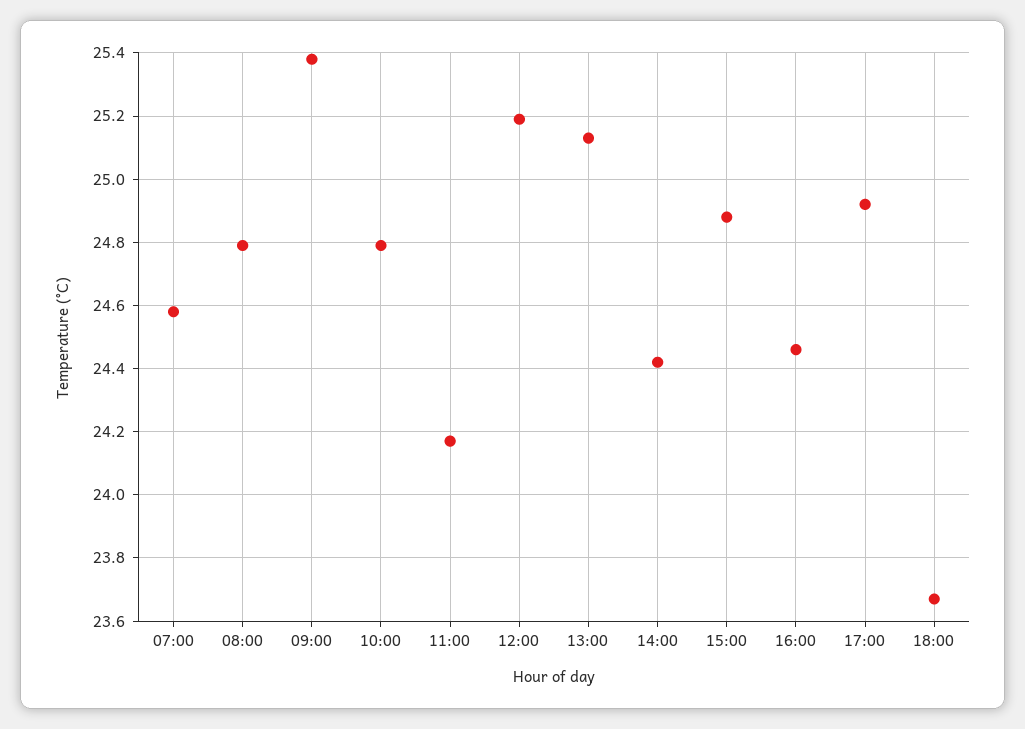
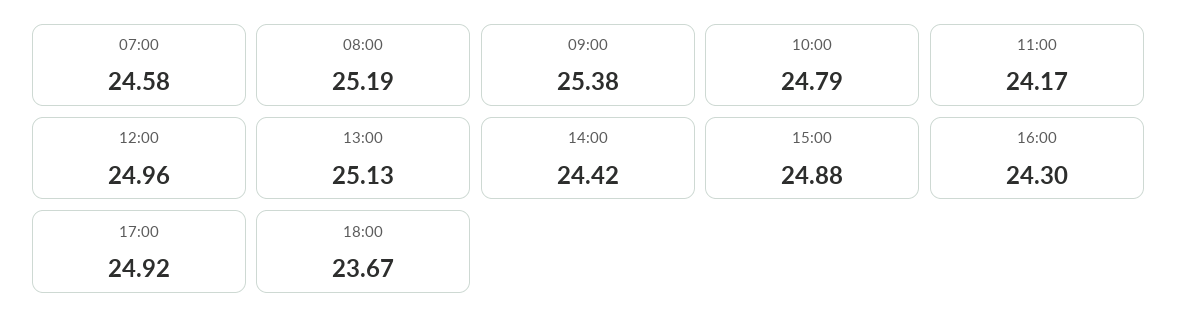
08:00: 24.8 -> 25.19
12:00: 25.2 -> 24.96
16:00: 24.45 -> 24.3

